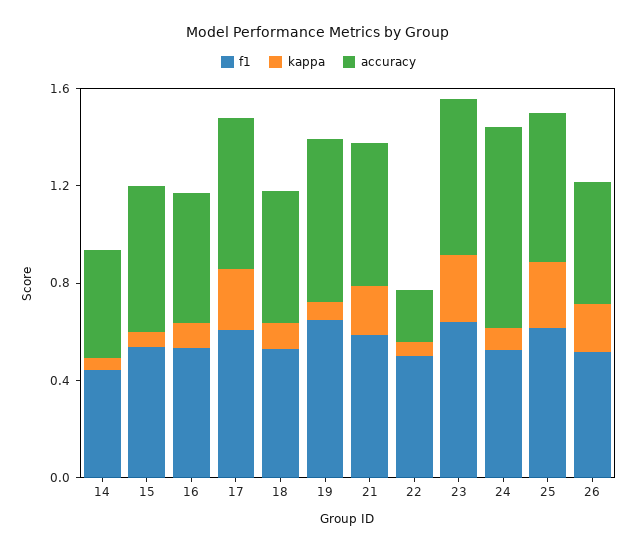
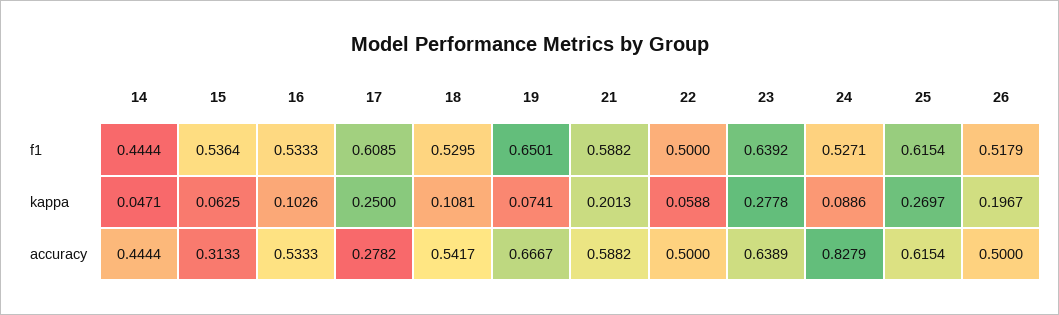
accuracy, 15: 0.6 -> 0.3133
accuracy, 17: 0.6 -> 0.2782
accuracy, 22: 0.2 -> 0.5

